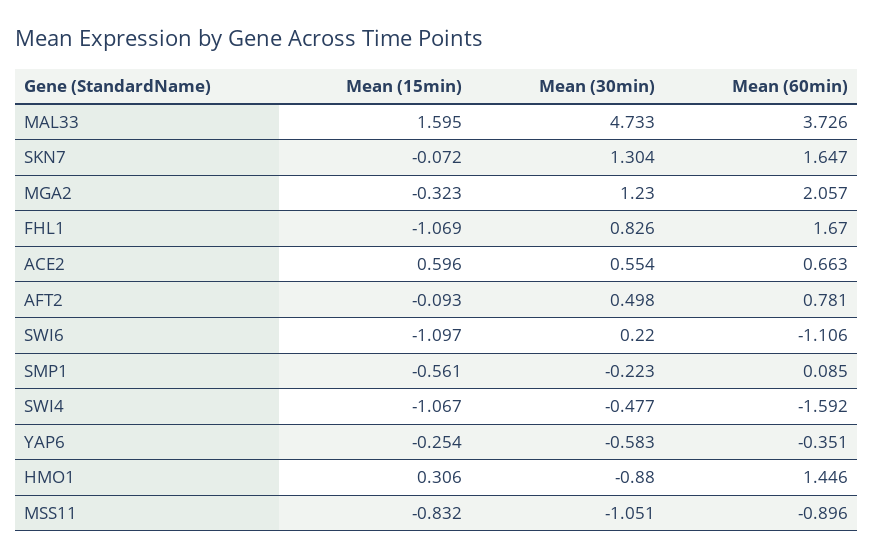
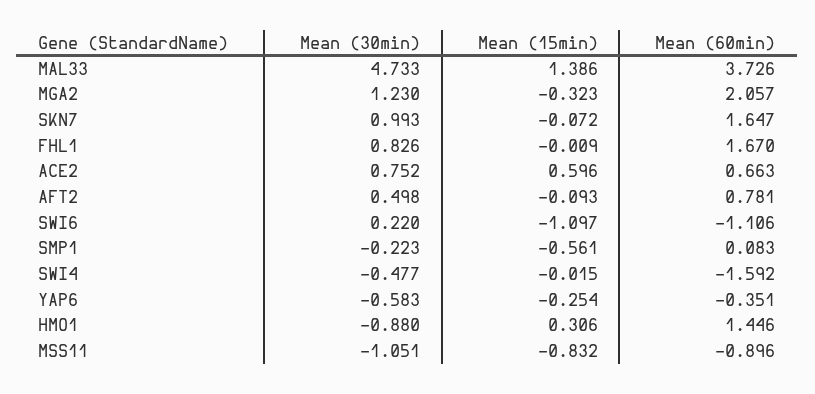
Mean (15min), MAL33: 1.595 -> 1.386
Mean (30min), SKN7: 1.304 -> 0.993
Mean (15min), FHL1: -1.069 -> -0.009
Mean (30min), ACE2: 0.554 -> 0.752
Mean (60min), SMP1: 0.085 -> 0.083
Mean (15min), SWI4: -1.067 -> -0.015

